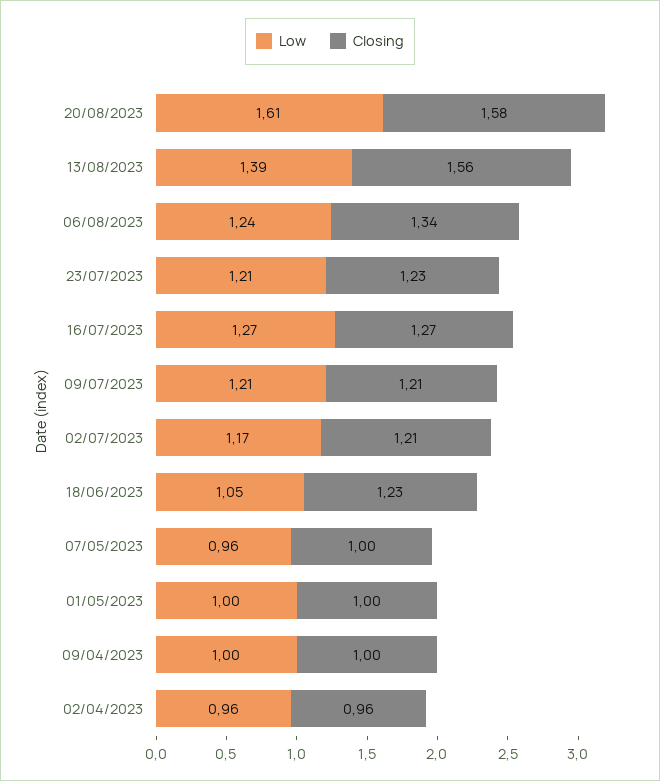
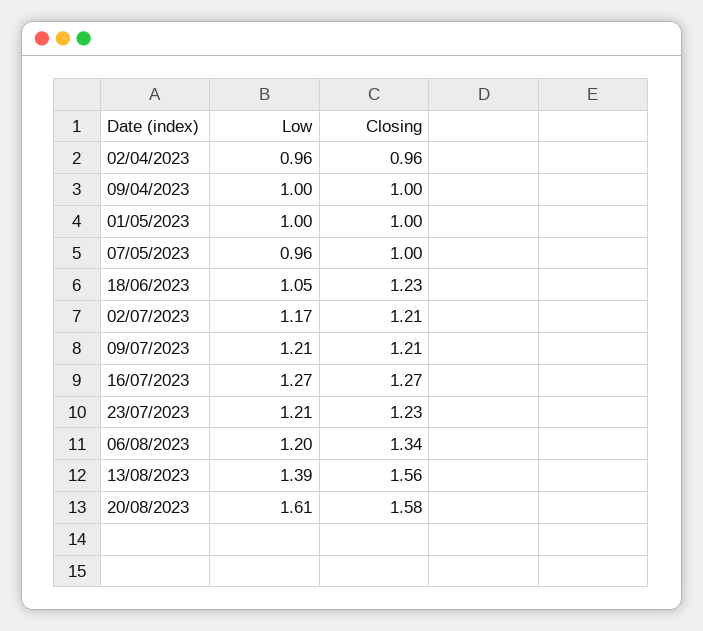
Low, 06/08/2023: 1.24 -> 1.2

